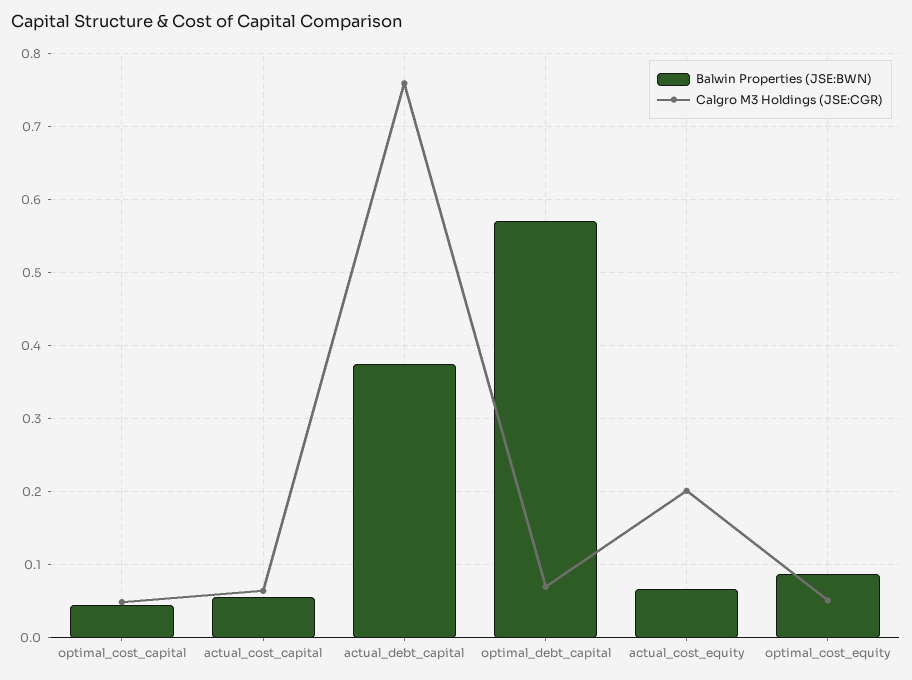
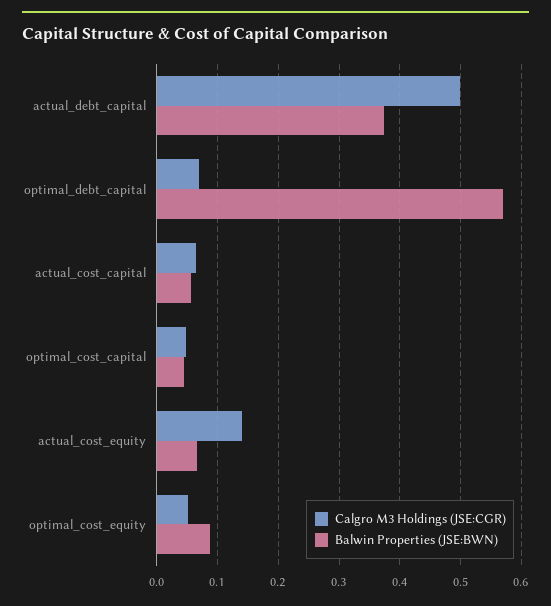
Calgro M3 Holdings (JSE:CGR), actual_debt_capital: 0.76 -> 0.5
Calgro M3 Holdings (JSE:CGR), actual_cost_equity: 0.2 -> 0.14

